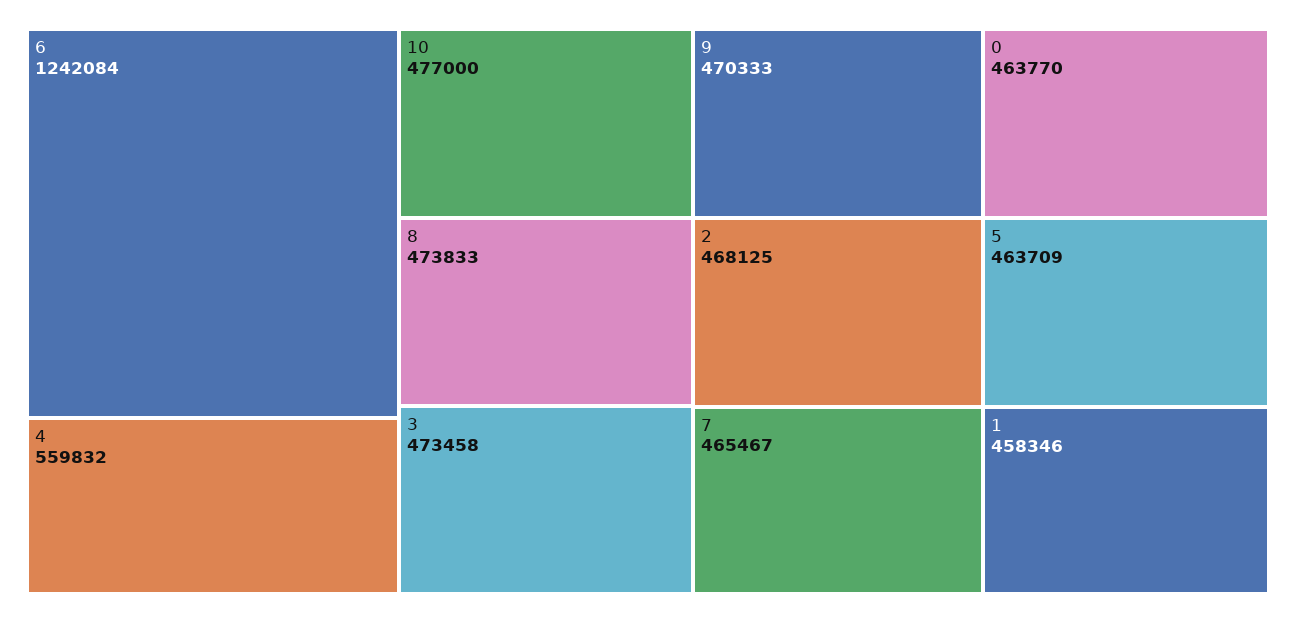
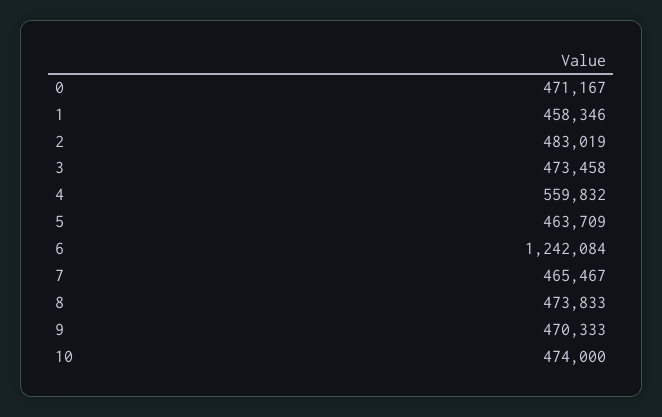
10: 477000 -> 474000
2: 468125 -> 483019
0: 463770 -> 471167

